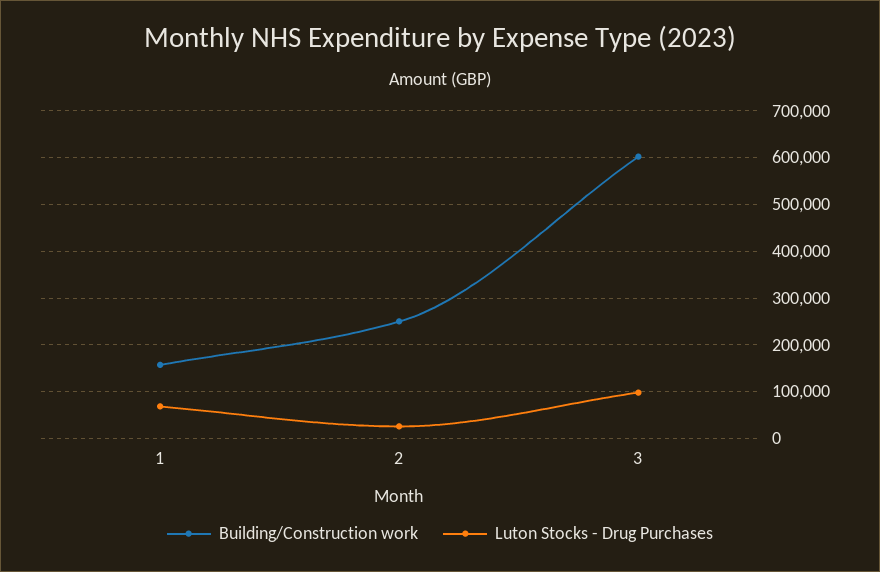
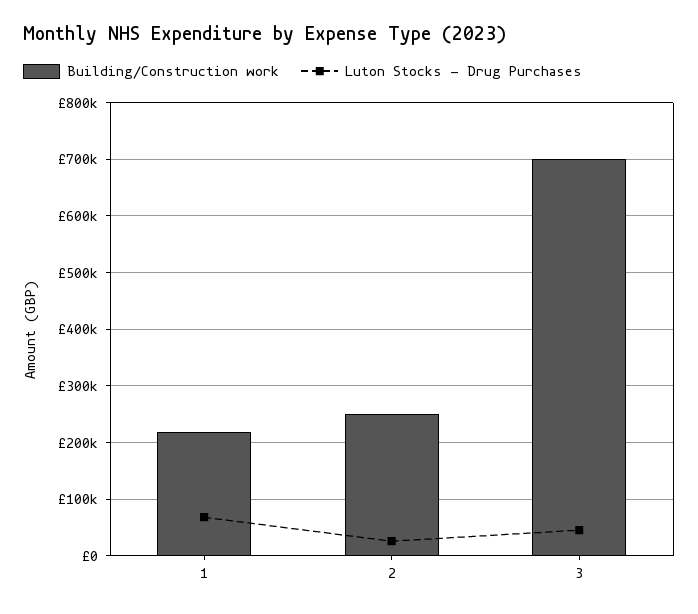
Building/Construction work, 1: 160000 -> 220000
Building/Construction work, 3: 600000 -> 700000
Luton Stocks - Drug Purchases, 3: 100000 -> 40000

